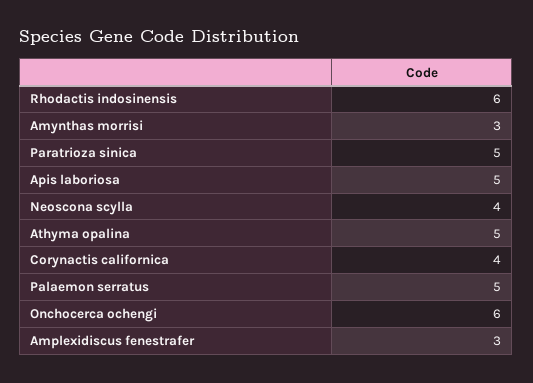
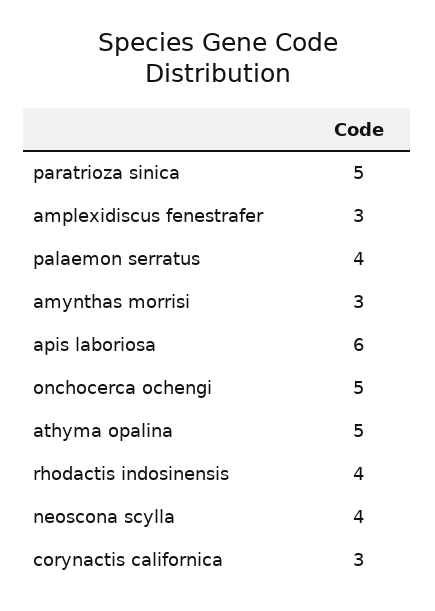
Rhodactis indosinensis: 6 -> 4
Apis laboriosa: 5 -> 6
Corynactis californica: 4 -> 3
Palaemon serratus: 5 -> 4
Onchocerca ochengi: 6 -> 5

